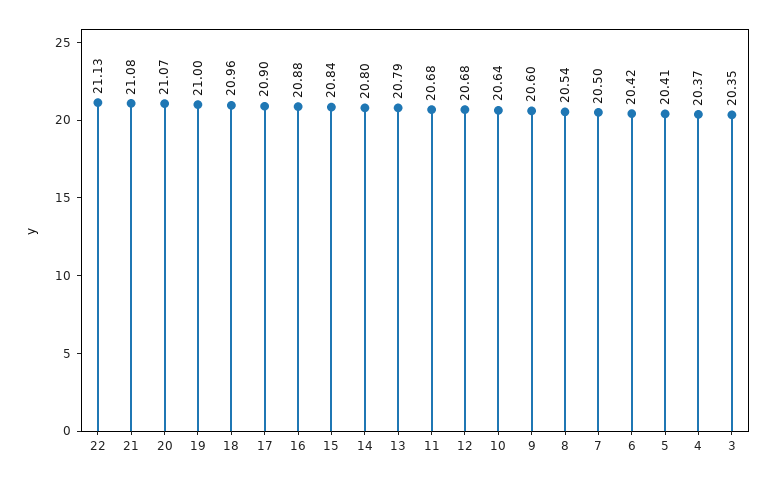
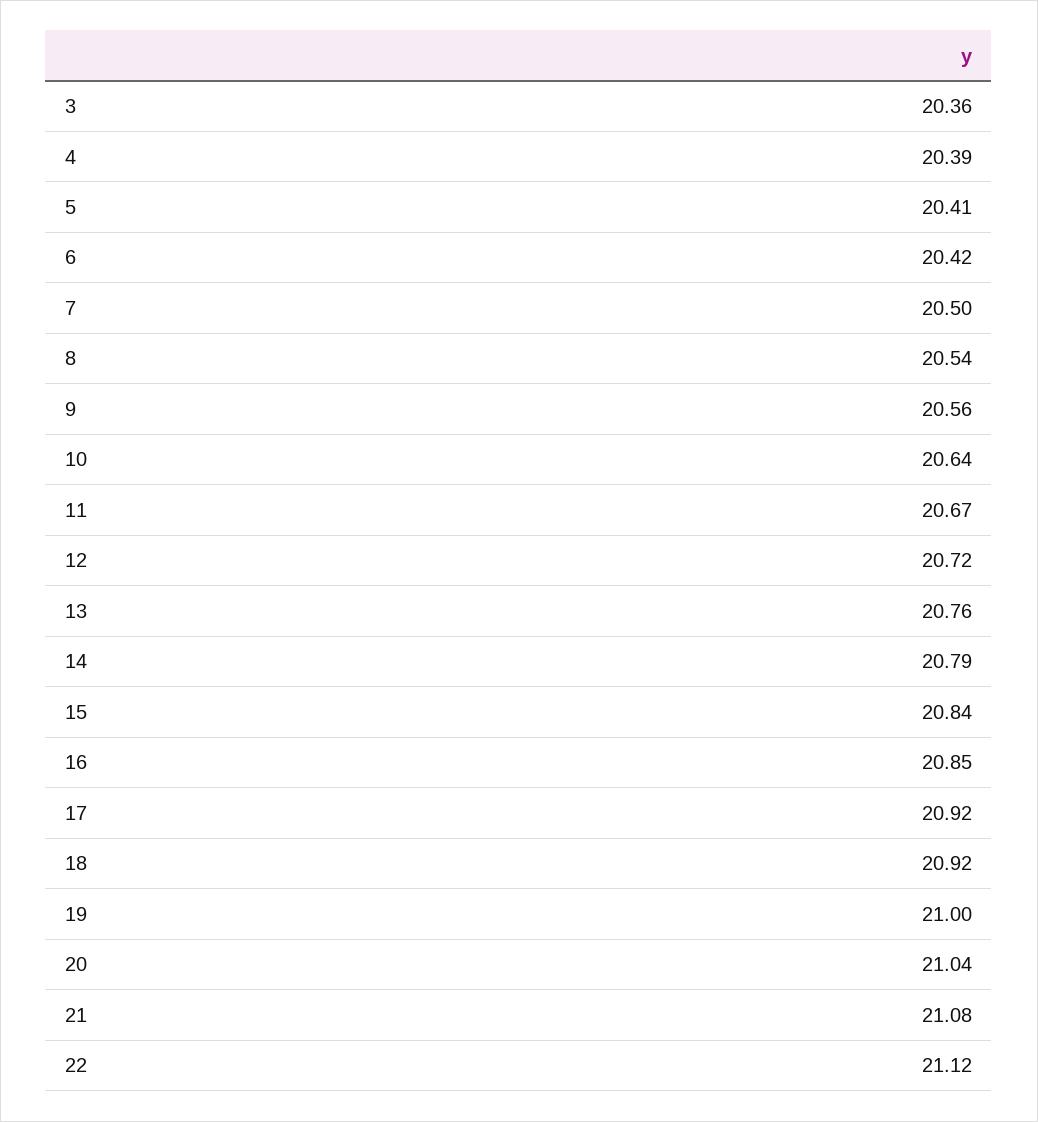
22: 21.13 -> 21.12
20: 21.07 -> 21.04
18: 20.96 -> 20.92
17: 20.9 -> 20.92
16: 20.88 -> 20.85
14: 20.8 -> 20.79
13: 20.79 -> 20.76
11: 20.68 -> 20.67
12: 20.68 -> 20.72
9: 20.6 -> 20.56
4: 20.37 -> 20.39
3: 20.35 -> 20.36

